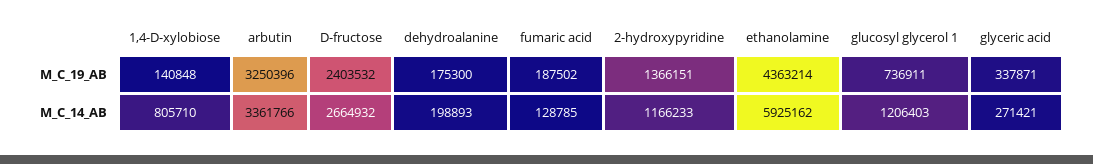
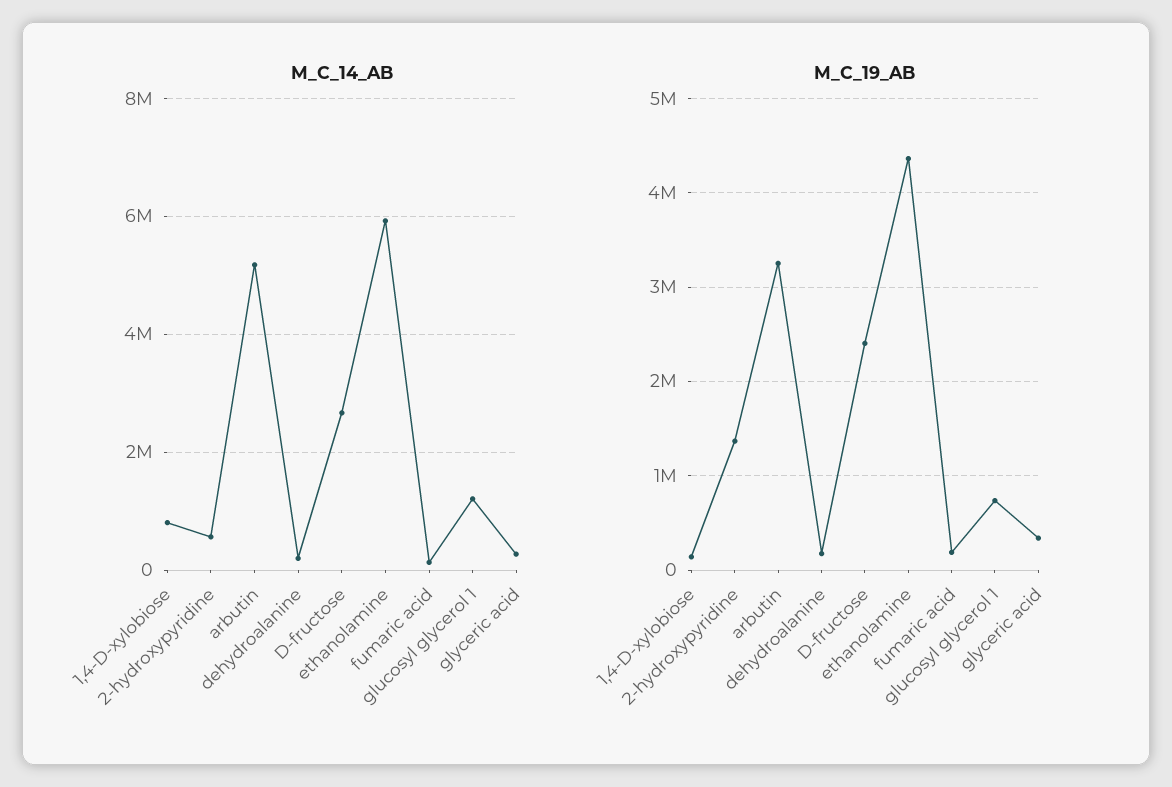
M_C_14_AB, arbutin: 3361766 -> 5200000
M_C_14_AB, 2-hydroxypyridine: 1166233 -> 600000

